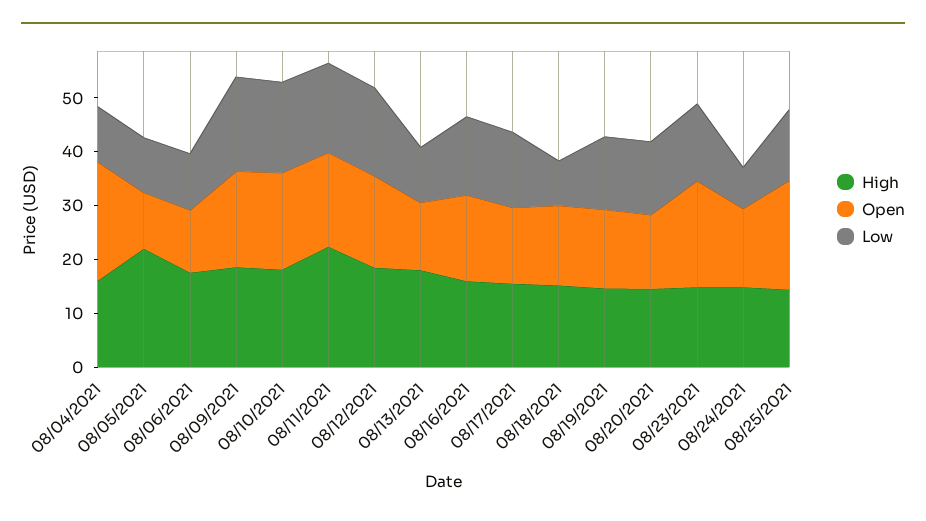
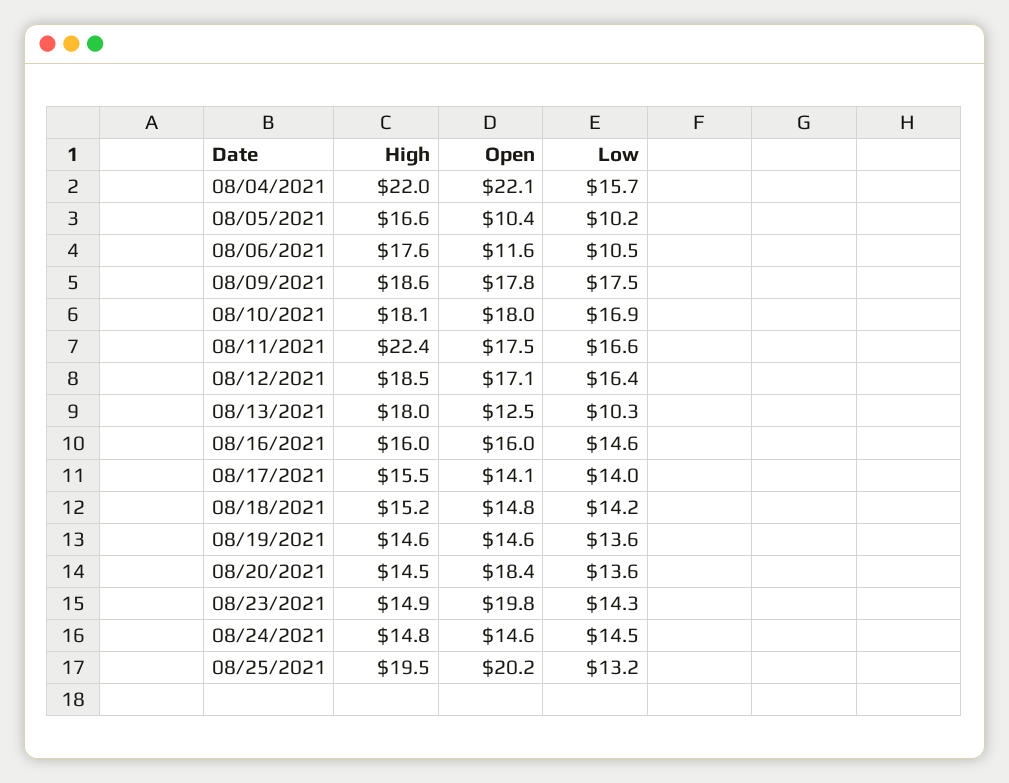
High, 08/04/2021: 16 -> 22
Low, 08/04/2021: 10 -> 15.7
High, 08/05/2021: 22 -> 16.6
Low, 08/18/2021: 8 -> 14.2
Open, 08/20/2021: 14 -> 18.4
Low, 08/24/2021: 8 -> 14.5
High, 08/25/2021: 14 -> 19.5

